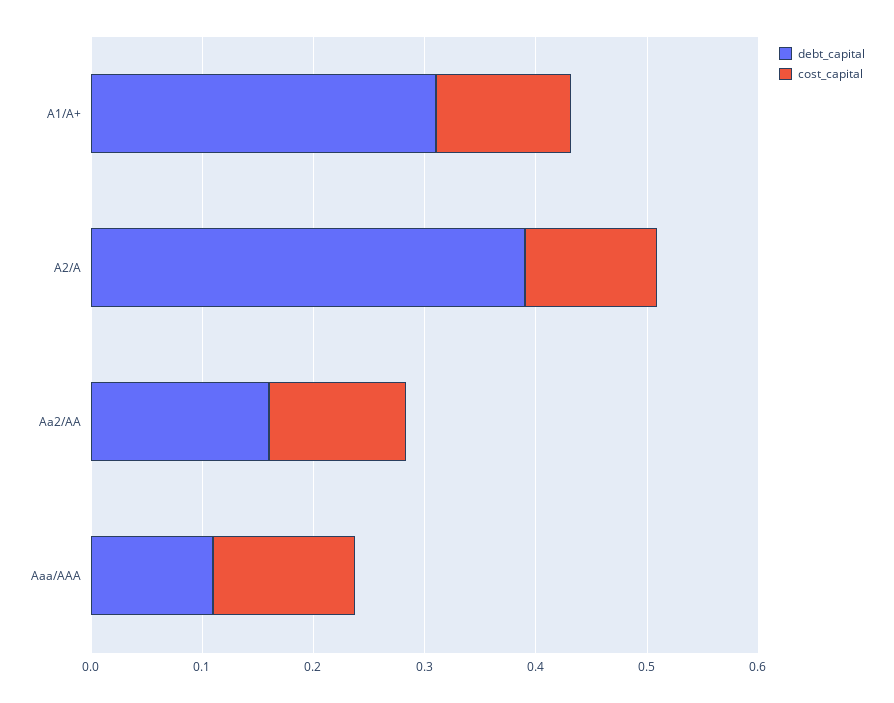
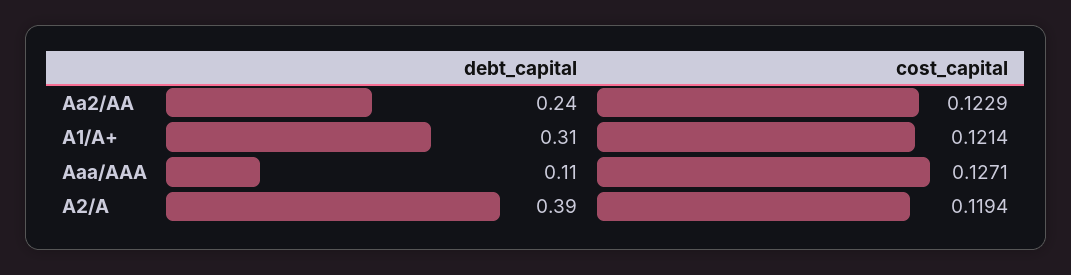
debt_capital, Aa2/AA: 0.16 -> 0.24

